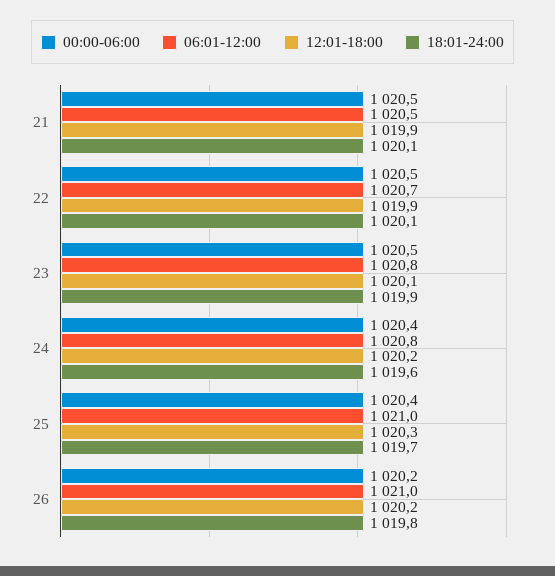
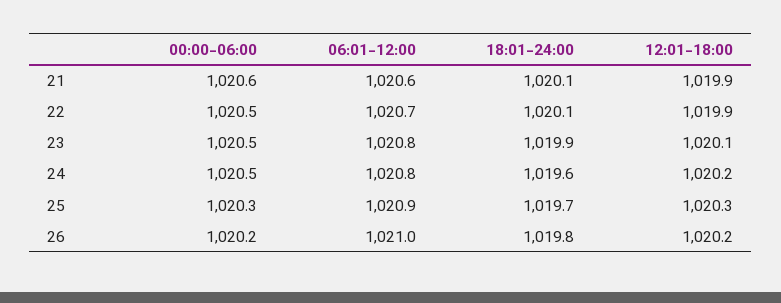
00:00-06:00, 21: 1020.5 -> 1020.6
06:01-12:00, 21: 1020.5 -> 1020.6
00:00-06:00, 24: 1020.4 -> 1020.5
00:00-06:00, 25: 1020.4 -> 1020.3
06:01-12:00, 25: 1021 -> 1020.9

